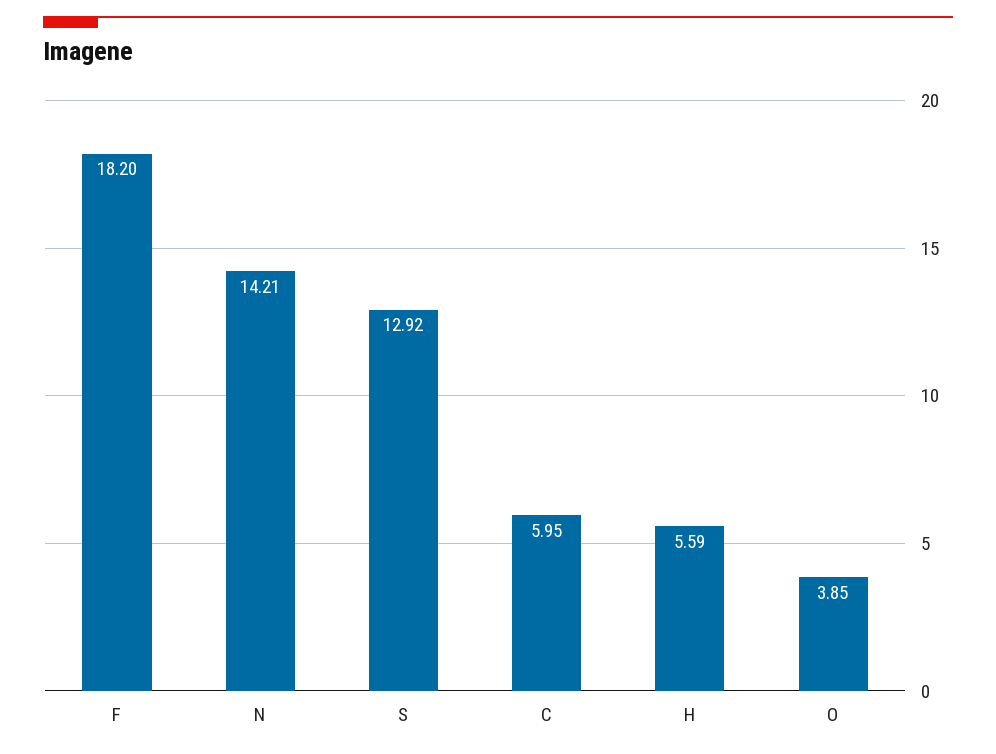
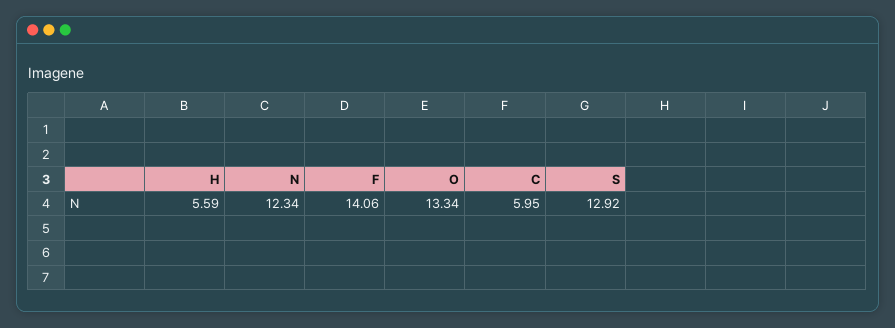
F: 18.2 -> 14.06
N: 14.21 -> 12.34
O: 3.85 -> 13.34

